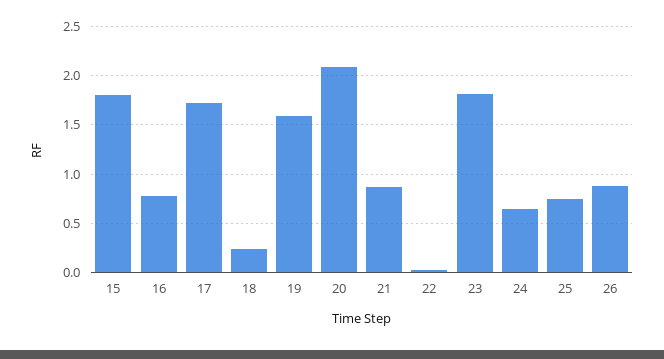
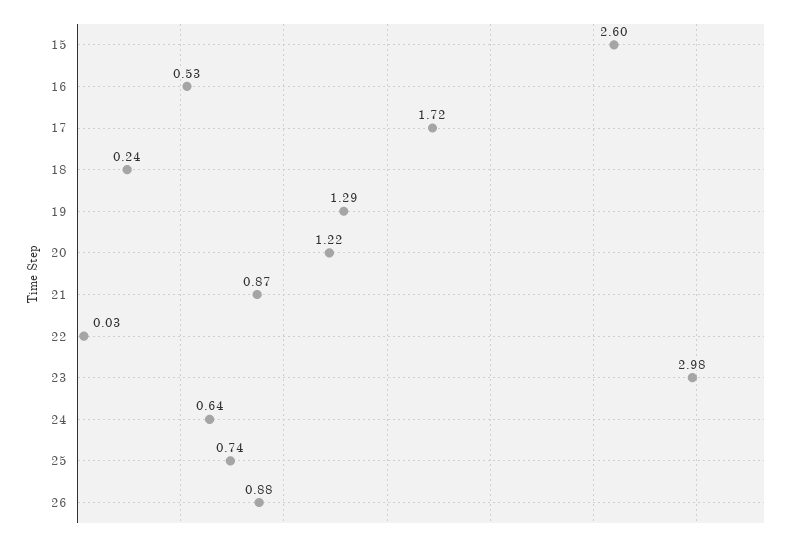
15: 1.8 -> 2.6
16: 0.8 -> 0.53
19: 1.6 -> 1.29
20: 2.1 -> 1.22
23: 1.8 -> 2.98

